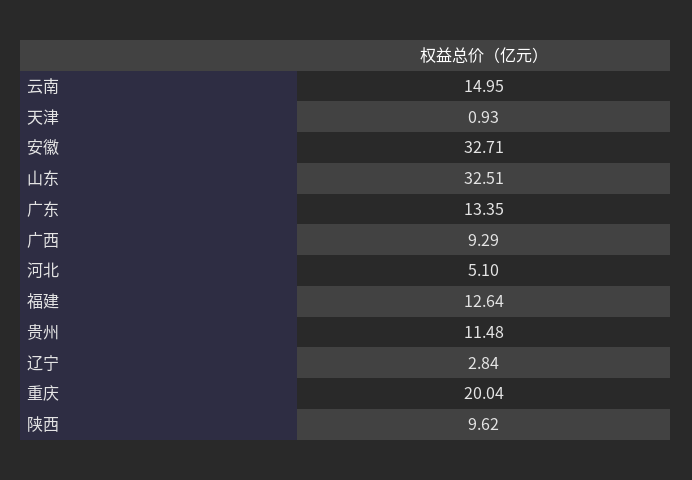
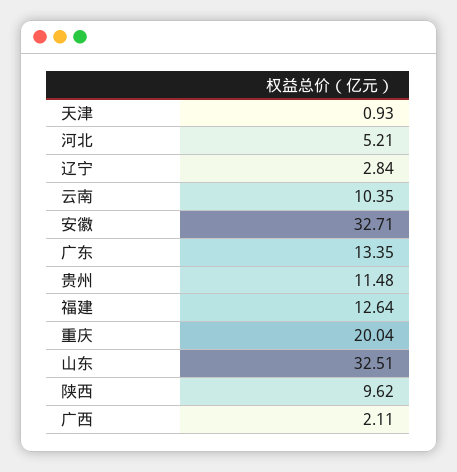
云南: 14.95 -> 10.35
广西: 9.29 -> 2.11
河北: 5.1 -> 5.21

